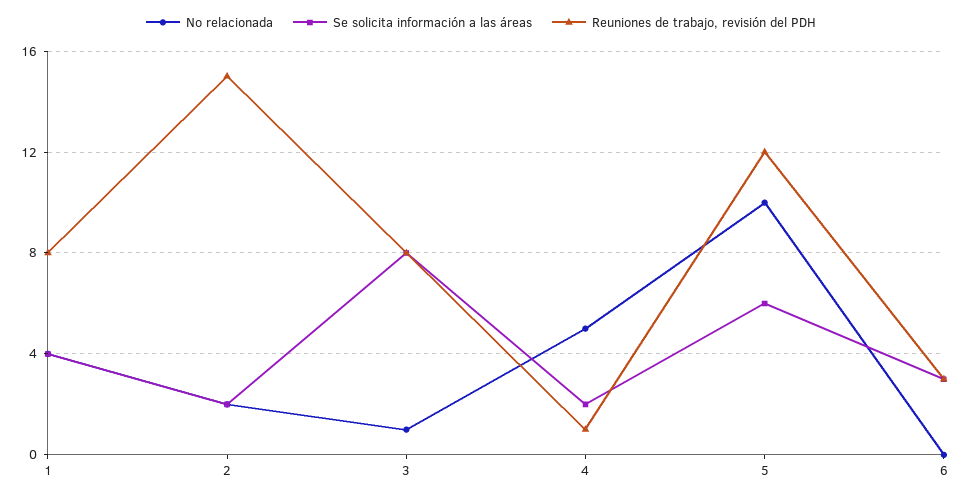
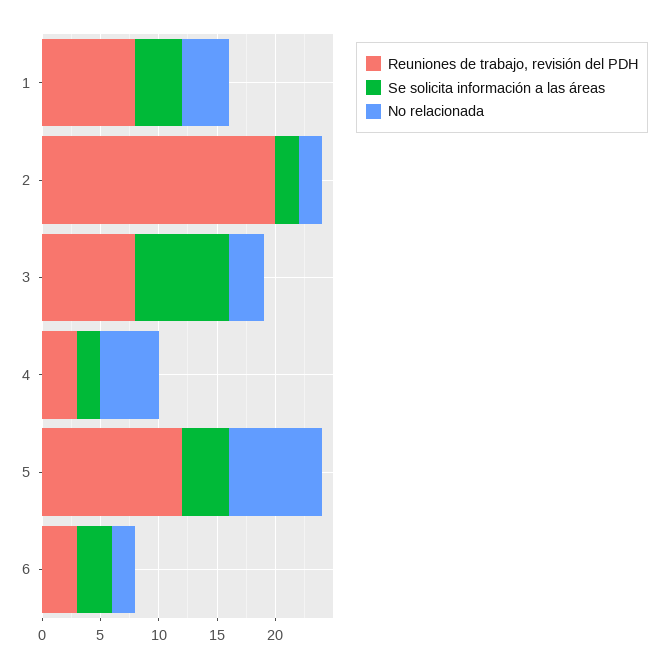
Reuniones de trabajo, revisión del PDH, 2: 15 -> 20
No relacionada, 3: 1 -> 3
Reuniones de trabajo, revisión del PDH, 4: 1 -> 3
No relacionada, 5: 10 -> 8
Se solicita información a las áreas, 5: 6 -> 4
No relacionada, 6: 0 -> 2

